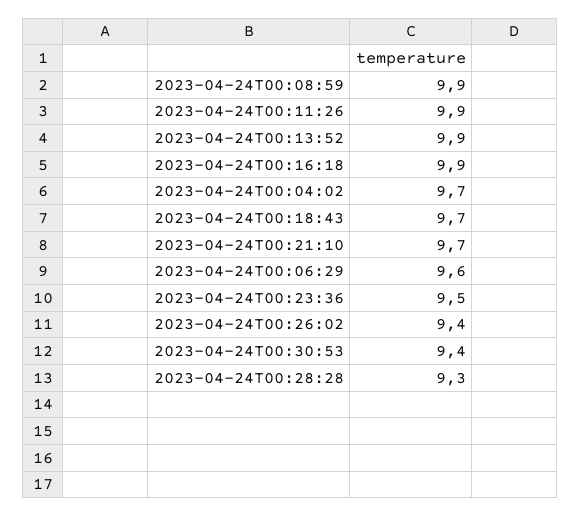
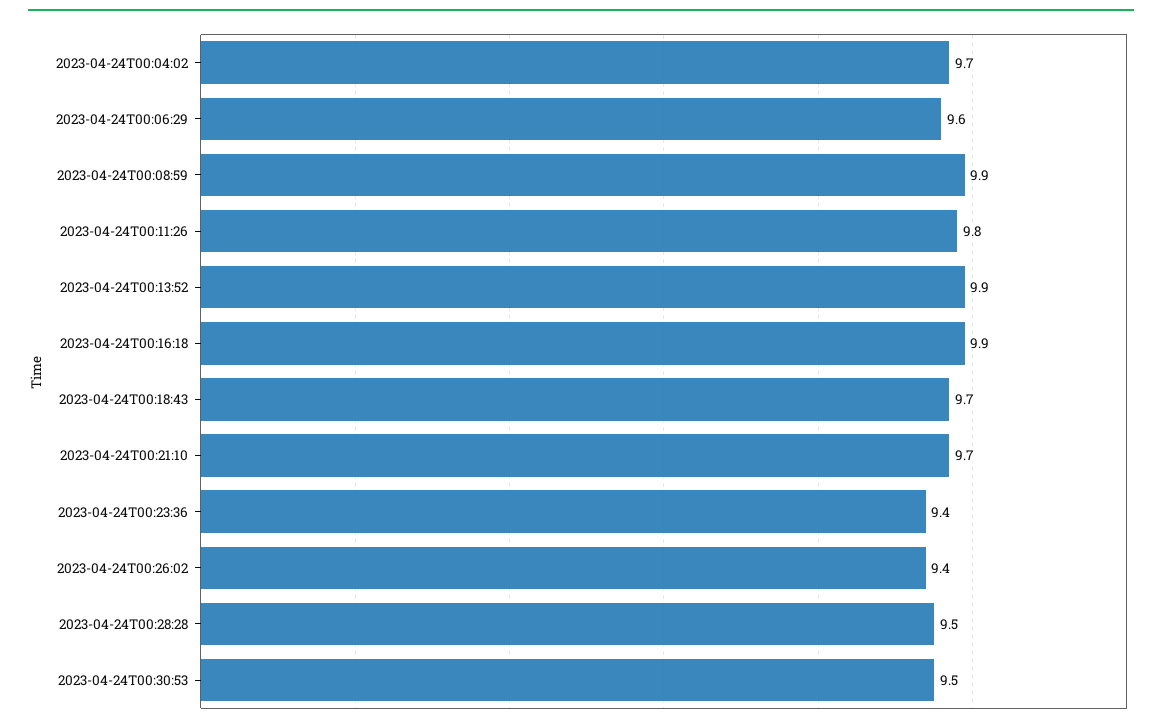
2023-04-24T00:11:26: 9.9 -> 9.8
2023-04-24T00:23:36: 9.5 -> 9.4
2023-04-24T00:30:53: 9.4 -> 9.5
2023-04-24T00:28:28: 9.3 -> 9.5

